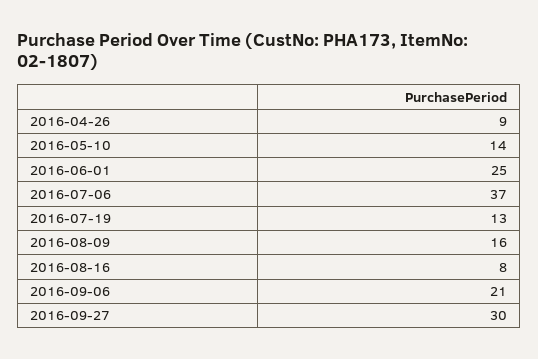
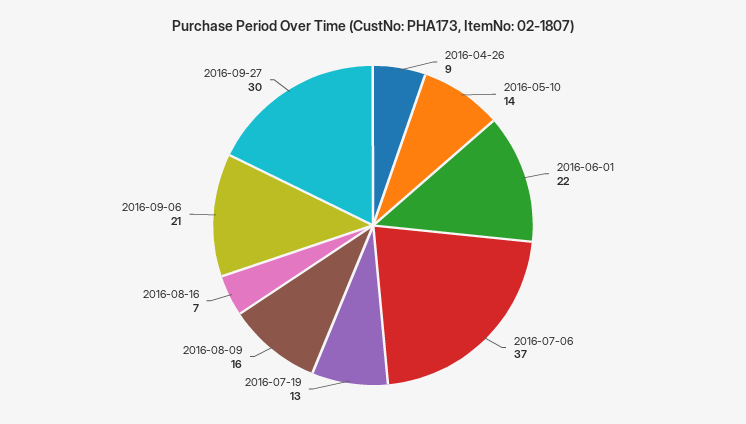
2016-06-01: 25 -> 22
2016-08-16: 8 -> 7

